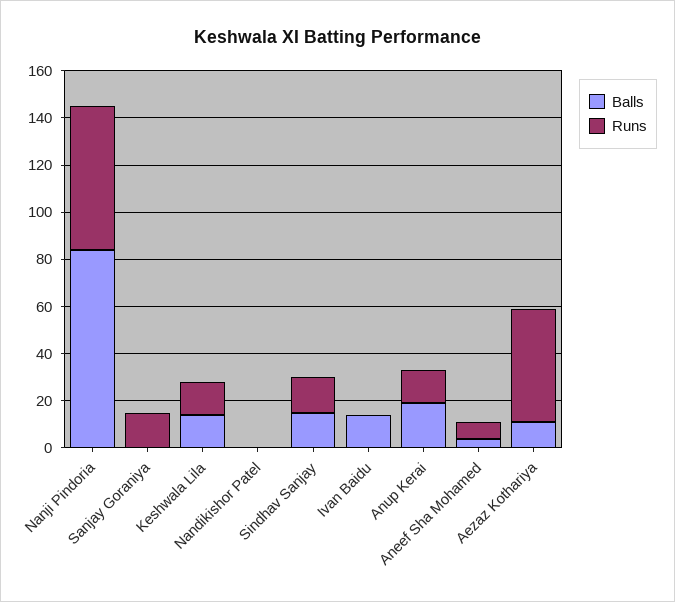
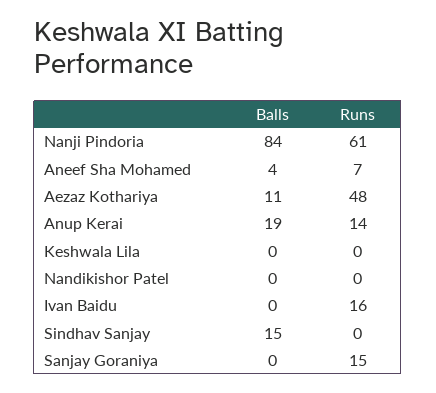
Balls, Keshwala Lila: 15 -> 0
Runs, Keshwala Lila: 15 -> 0
Runs, Sindhav Sanjay: 15 -> 0
Balls, Ivan Baidu: 15 -> 0
Runs, Ivan Baidu: 0 -> 16

